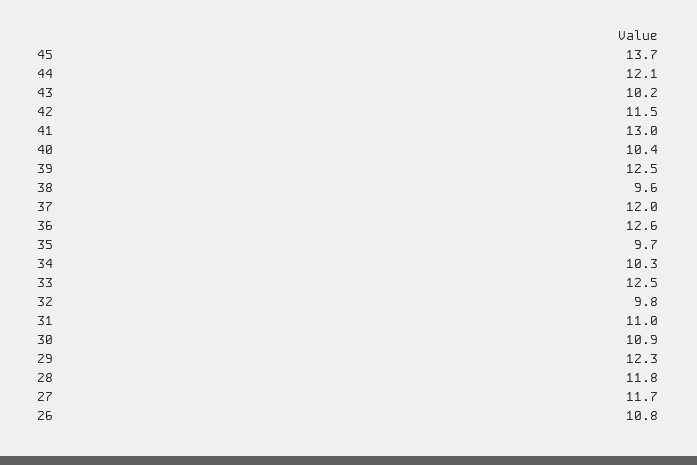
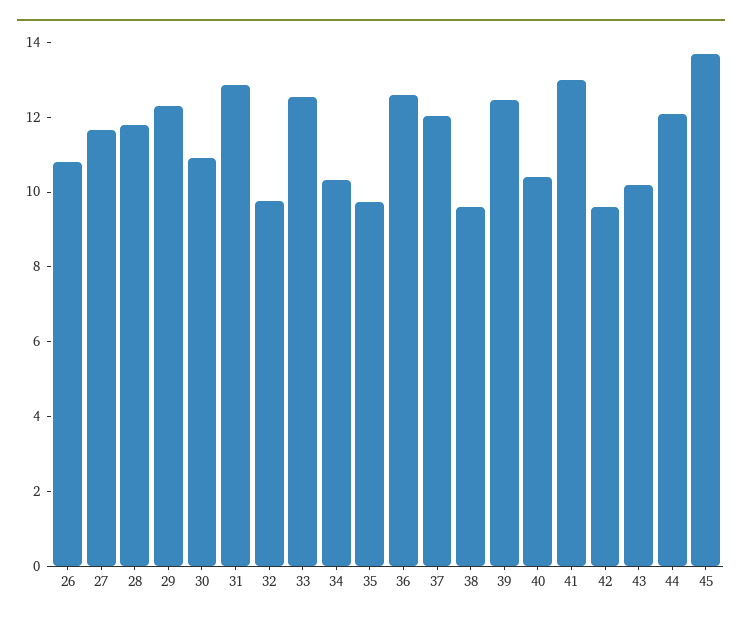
42: 11.5 -> 9.5
31: 11 -> 13

